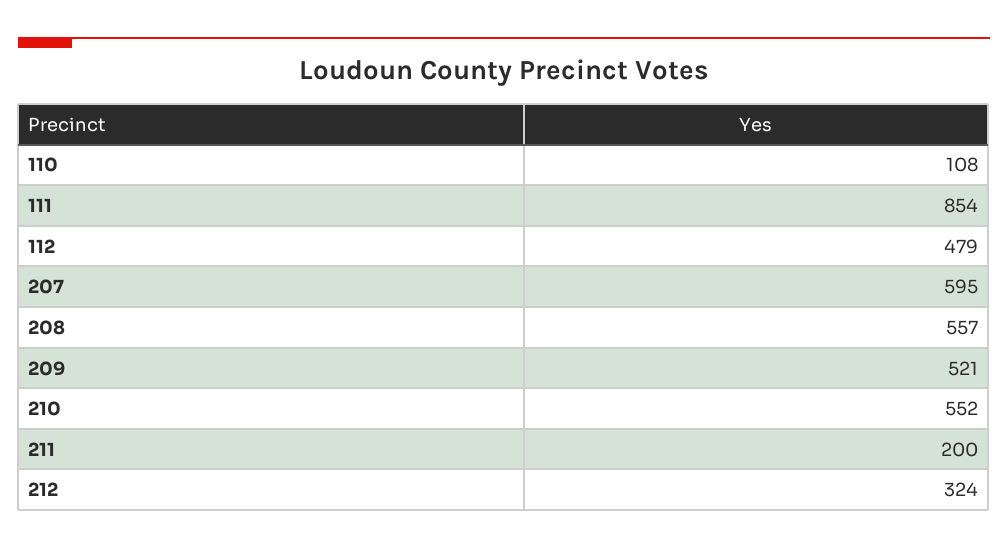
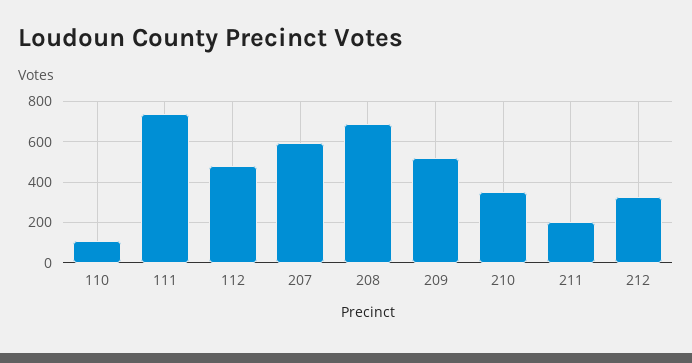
111: 854 -> 750
208: 557 -> 700
210: 552 -> 350

